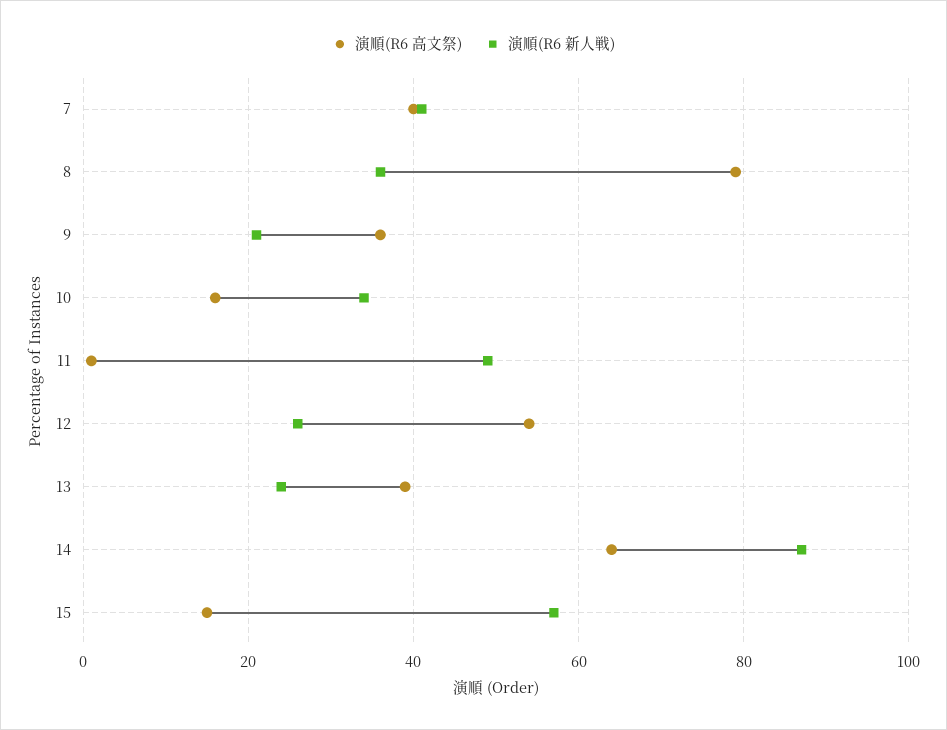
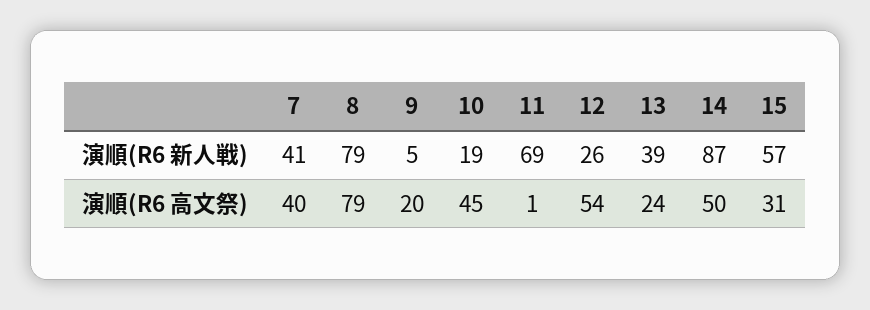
演順(R6 新人戦), 8: 35 -> 79
演順(R6 高文祭), 9: 35 -> 20
演順(R6 新人戦), 9: 20 -> 5
演順(R6 高文祭), 10: 15 -> 45
演順(R6 新人戦), 10: 35 -> 19
演順(R6 新人戦), 11: 50 -> 69
演順(R6 高文祭), 13: 40 -> 24
演順(R6 新人戦), 13: 25 -> 39
演順(R6 高文祭), 14: 65 -> 50
演順(R6 高文祭), 15: 15 -> 31

